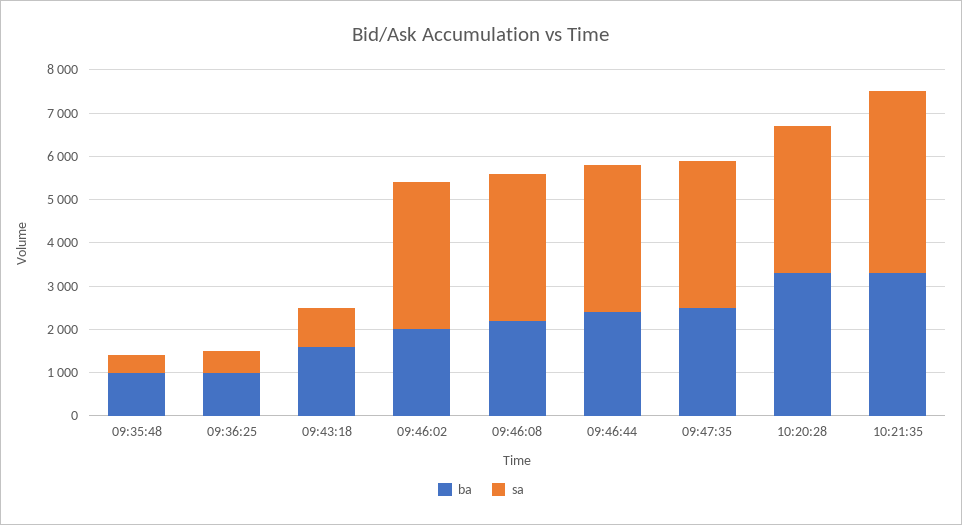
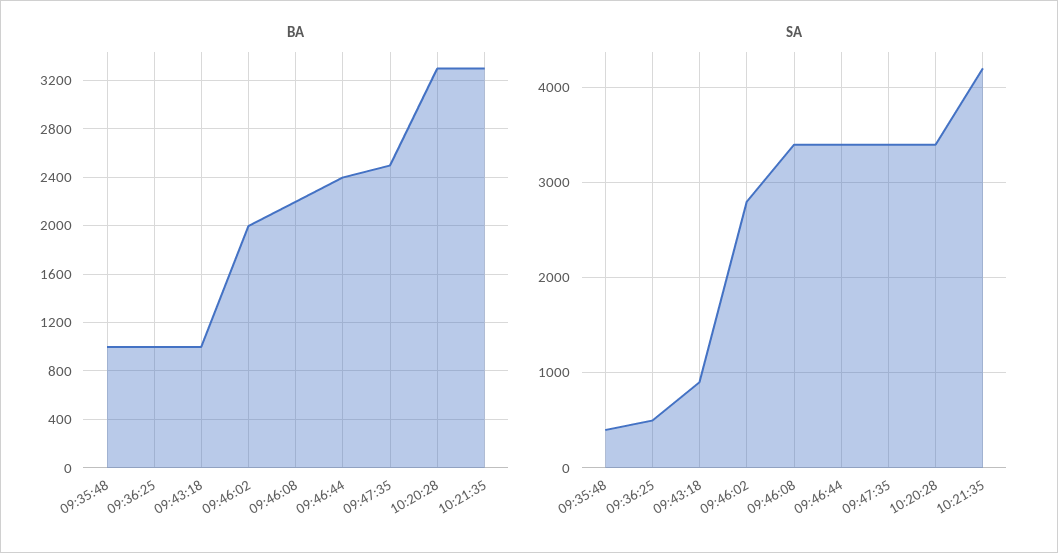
ba, 09:43:18: 1600 -> 1000
sa, 09:46:02: 3400 -> 2800

